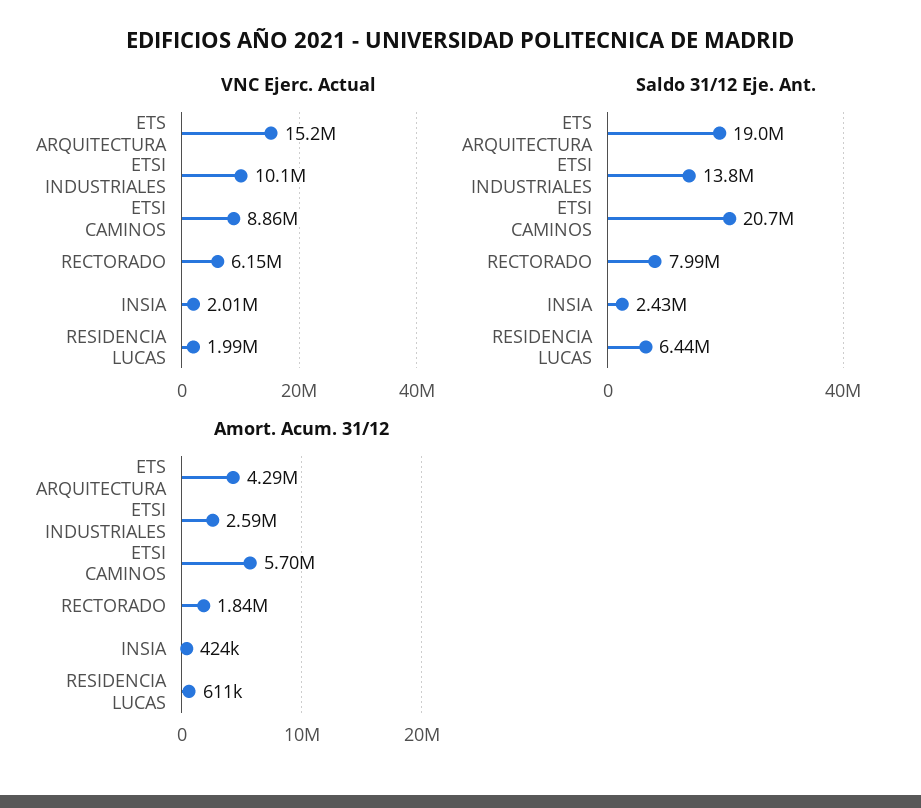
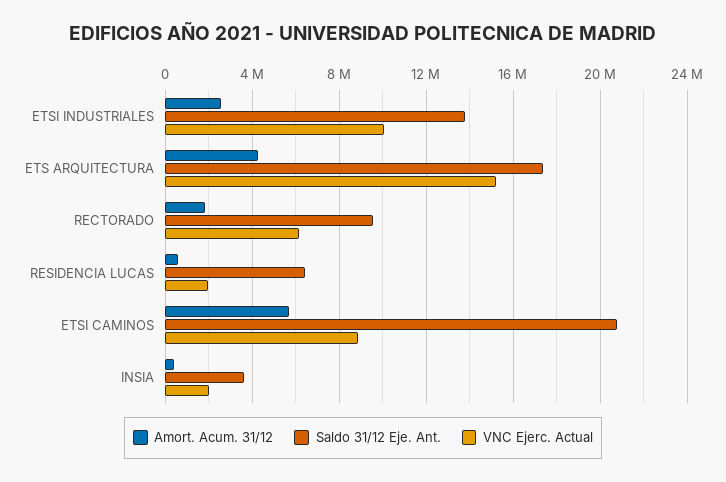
Saldo 31/12 Eje. Ant., ETS ARQUITECTURA: 19000000 -> 17500000
Saldo 31/12 Eje. Ant., RECTORADO: 7990000 -> 9500000
Saldo 31/12 Eje. Ant., INSIA: 2430000 -> 3500000

